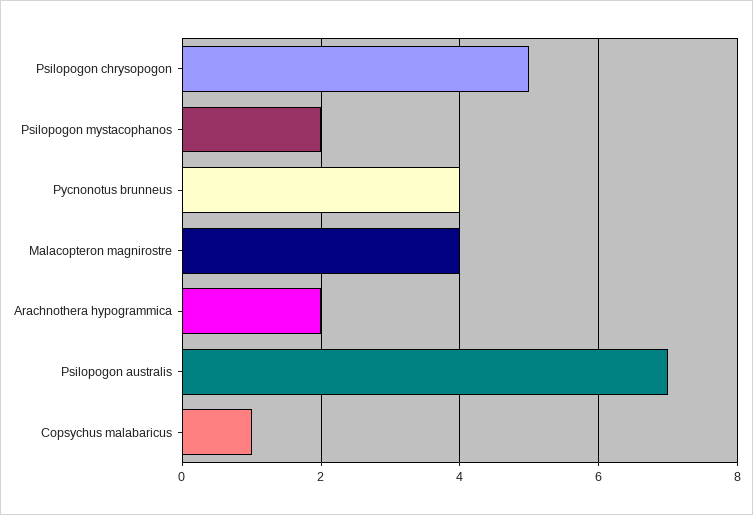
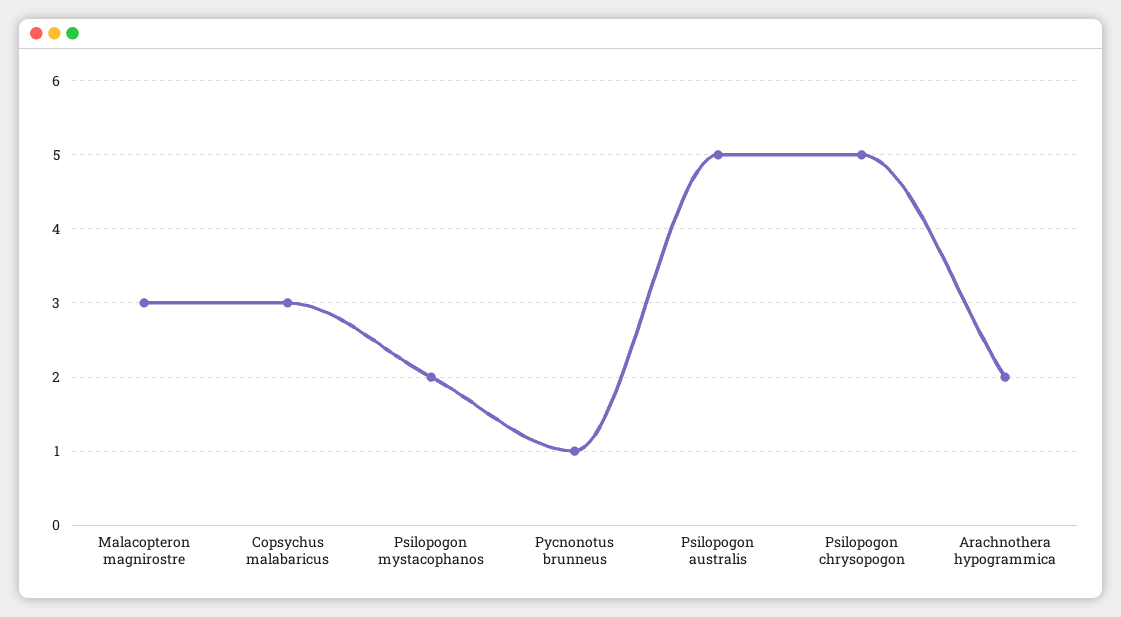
Pycnonotus brunneus: 4 -> 1
Malacopteron magnirostre: 4 -> 3
Psilopogon australis: 7 -> 5
Copsychus malabaricus: 1 -> 3

